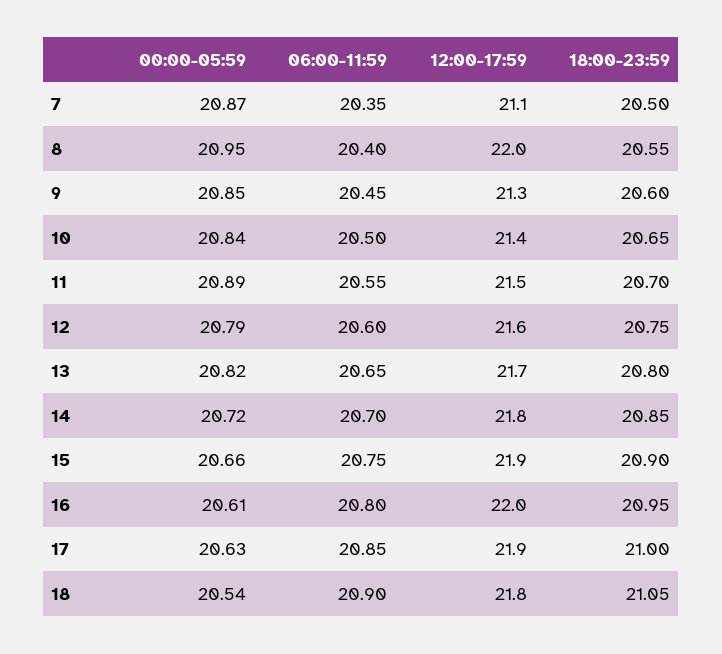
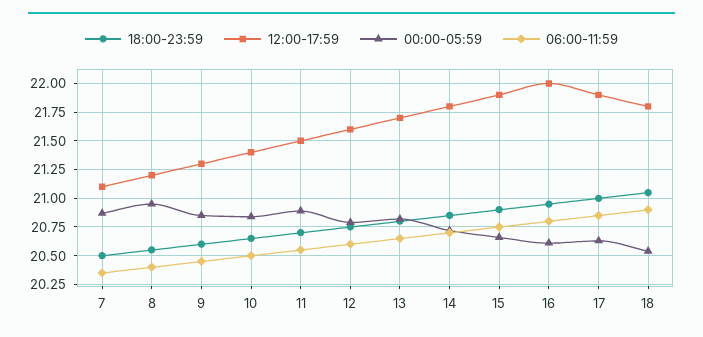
12:00-17:59, 8: 22 -> 21.25

